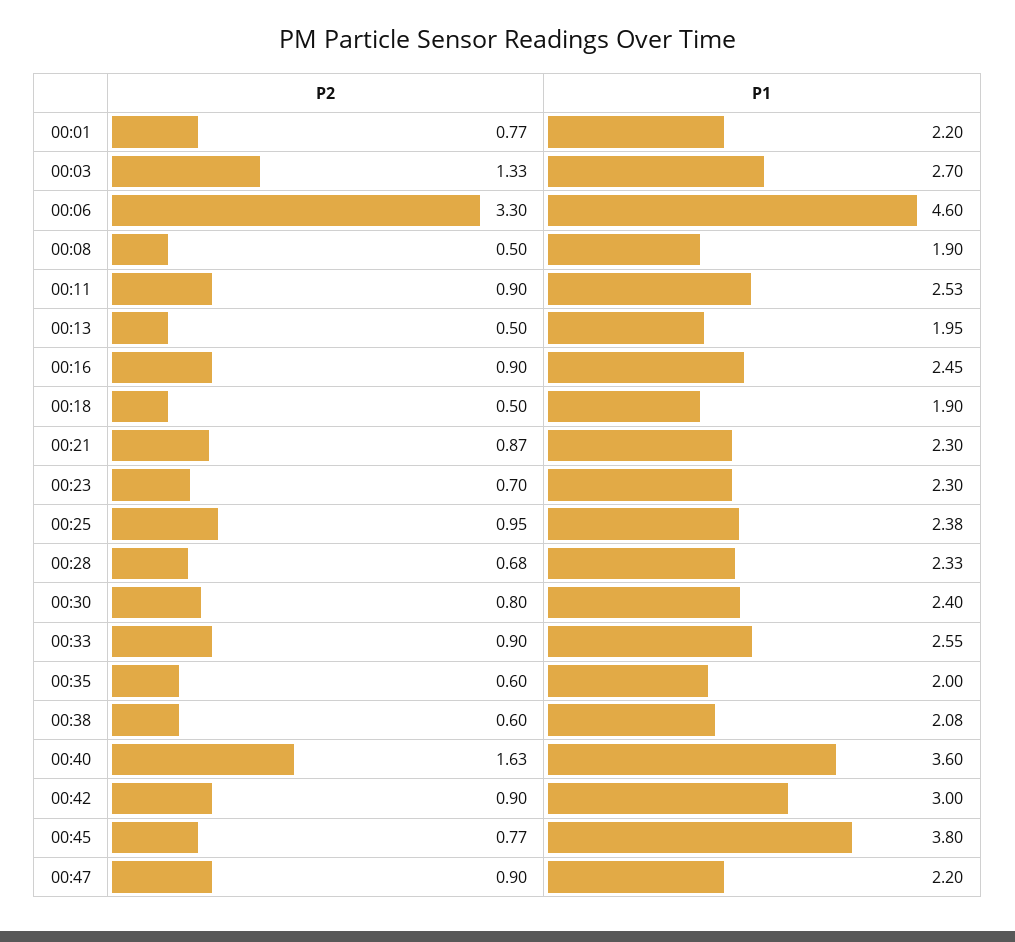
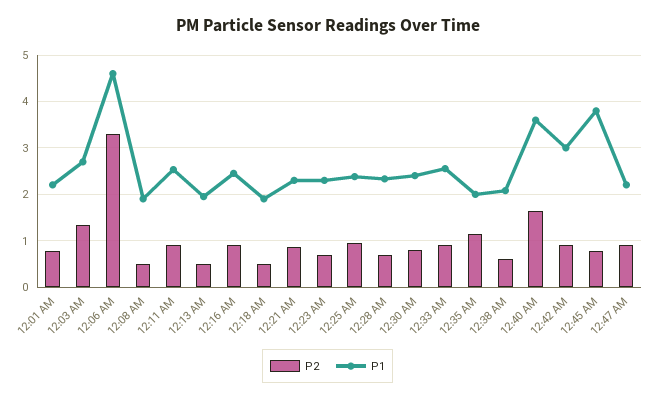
P2, 00:35: 0.6 -> 1.2

